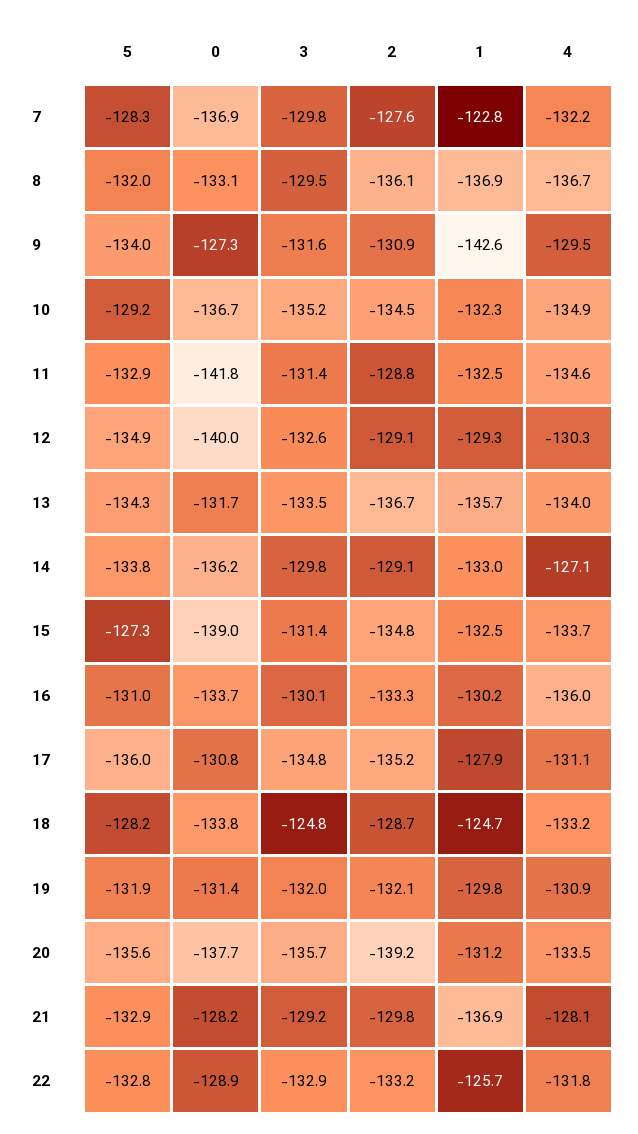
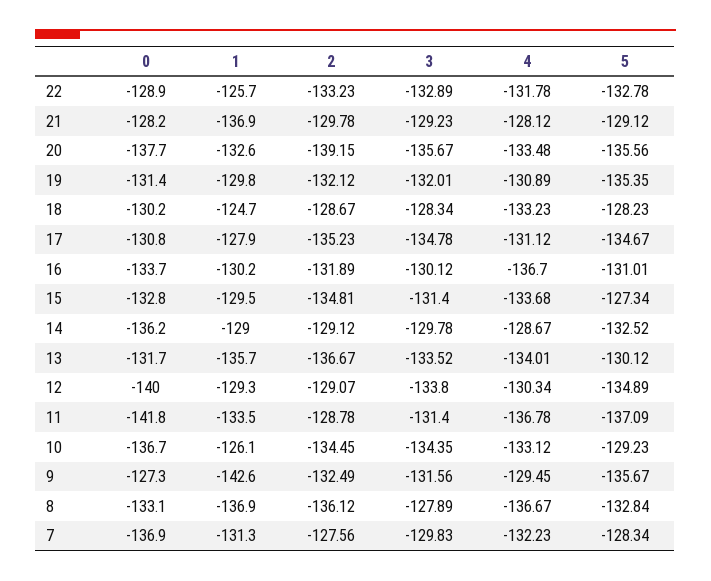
1, 7: -122.8 -> -131.3
5, 8: -132 -> -132.84
3, 8: -129.5 -> -127.89
5, 9: -134 -> -135.67
2, 9: -130.9 -> -132.49
3, 10: -135.2 -> -134.35
1, 10: -132.3 -> -126.1
4, 10: -134.9 -> -133.12
5, 11: -132.9 -> -137.09
1, 11: -132.5 -> -133.5
4, 11: -134.6 -> -136.78
3, 12: -132.6 -> -133.8
5, 13: -134.3 -> -130.12
5, 14: -133.8 -> -132.52
1, 14: -133 -> -129
4, 14: -127.1 -> -128.67
0, 15: -139 -> -132.8
1, 15: -132.5 -> -129.5
2, 16: -133.3 -> -131.89
4, 16: -136 -> -136.7
5, 17: -136 -> -134.67
0, 18: -133.8 -> -130.2
3, 18: -124.8 -> -128.34
5, 19: -131.9 -> -135.35
1, 20: -131.2 -> -132.6
5, 21: -132.9 -> -129.12

